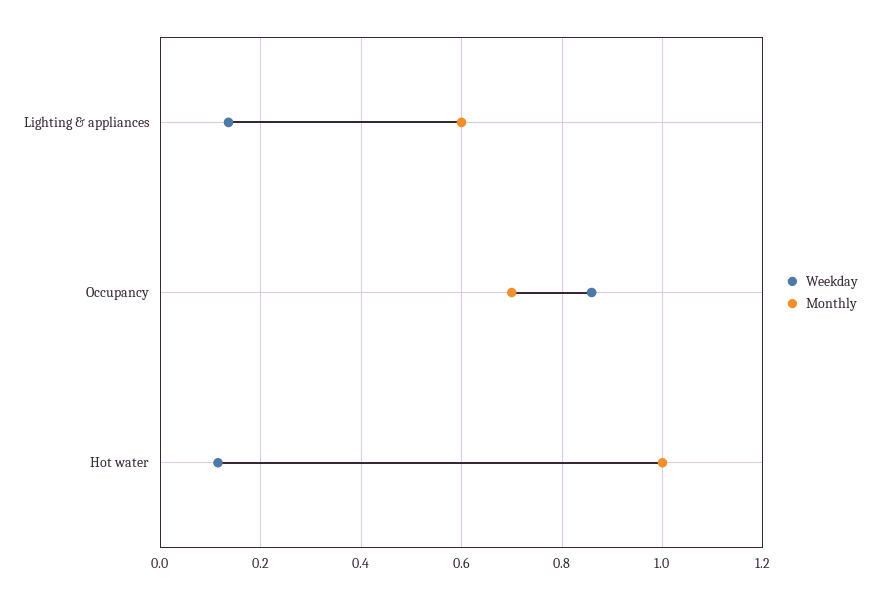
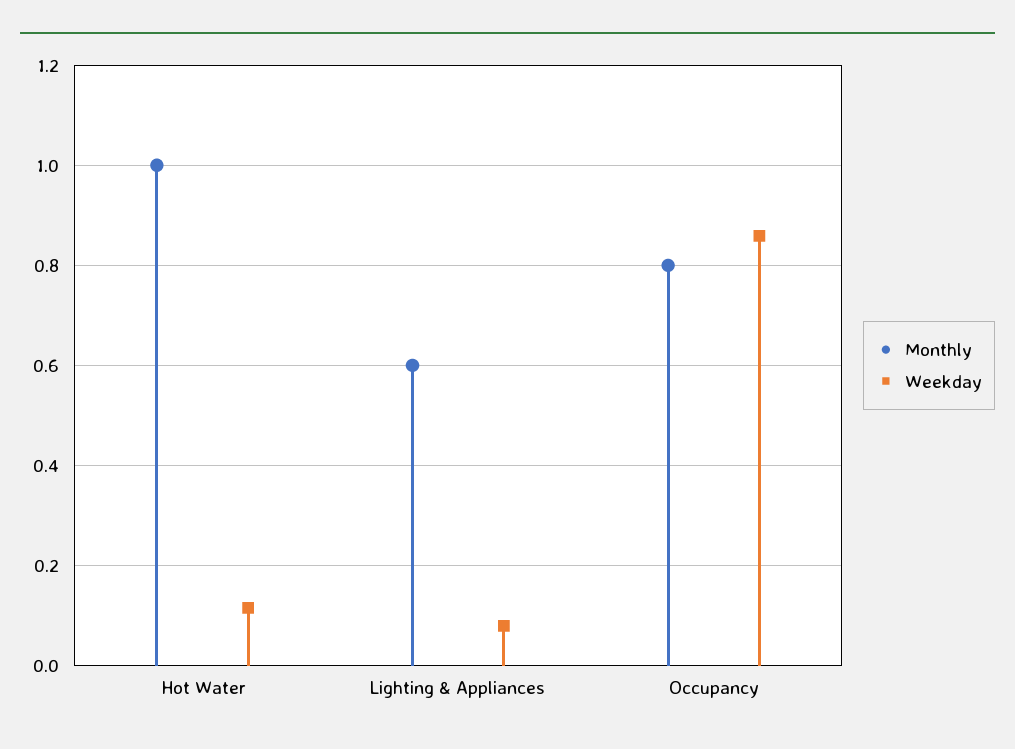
Weekday, Lighting & appliances: 0.14 -> 0.08
Monthly, Occupancy: 0.7 -> 0.8

